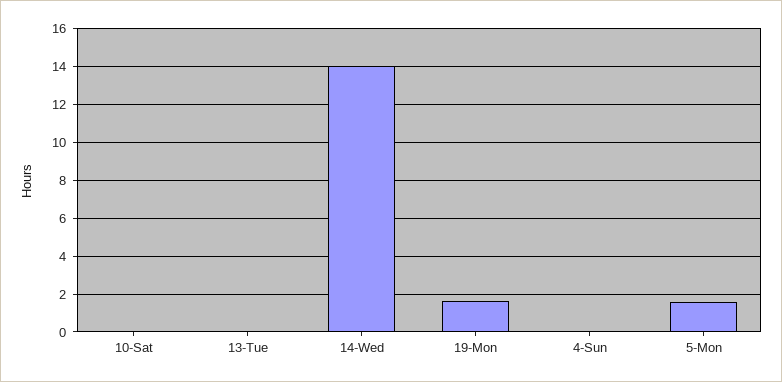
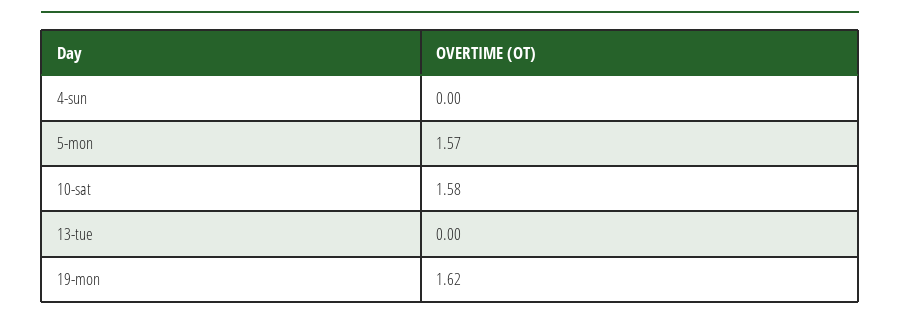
10-Sat: 0 -> 1.58
14-Wed: 14 -> none

